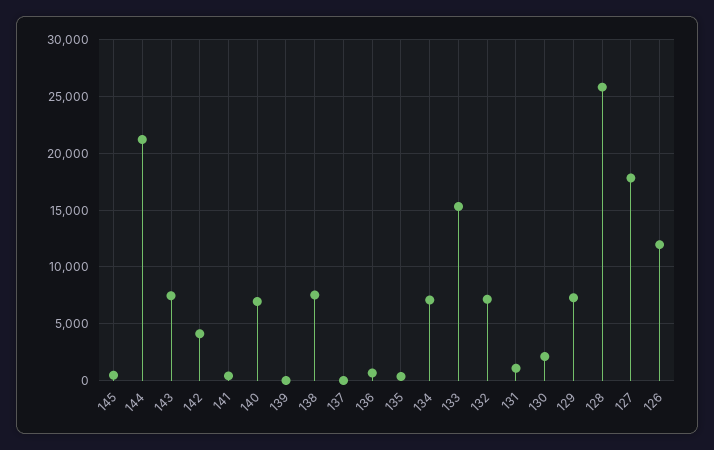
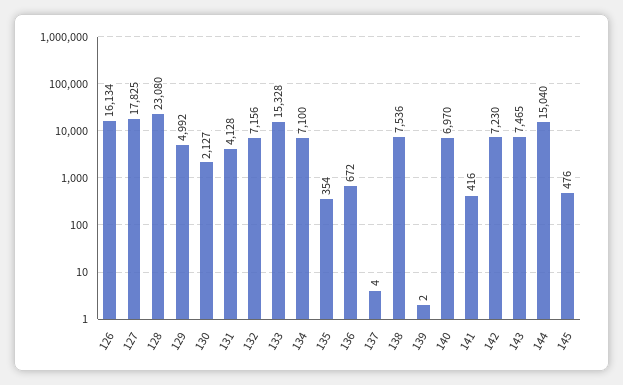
144: 21000 -> 15040
142: 4000 -> 7230
131: 1000 -> 4128
129: 7000 -> 4992
128: 26000 -> 23080
126: 12000 -> 16134

